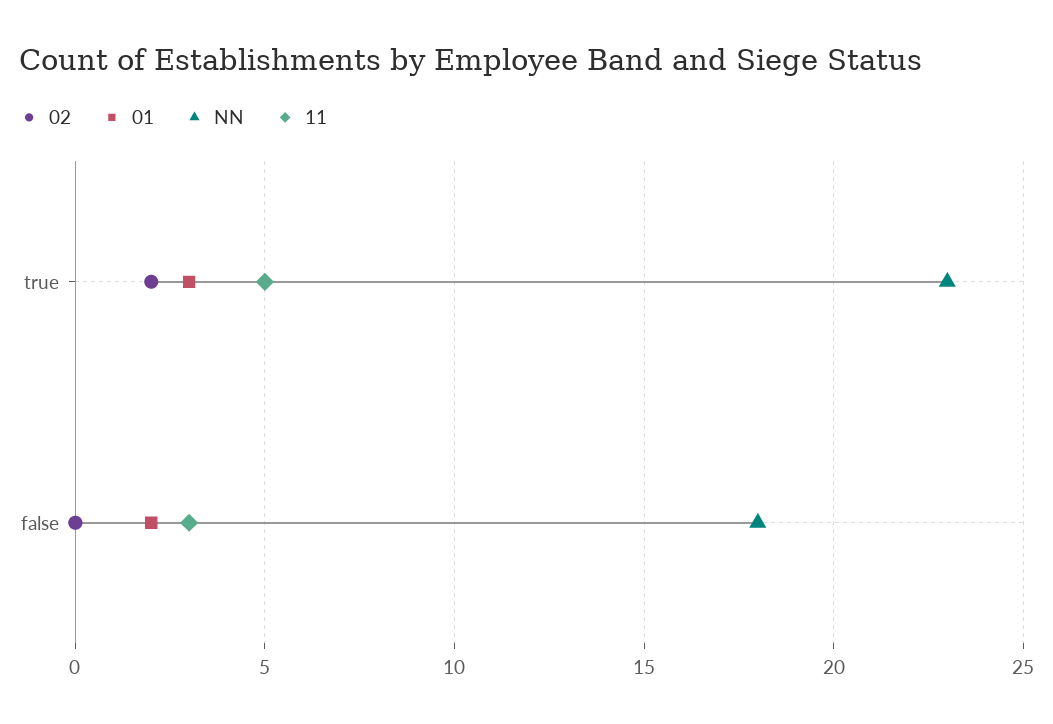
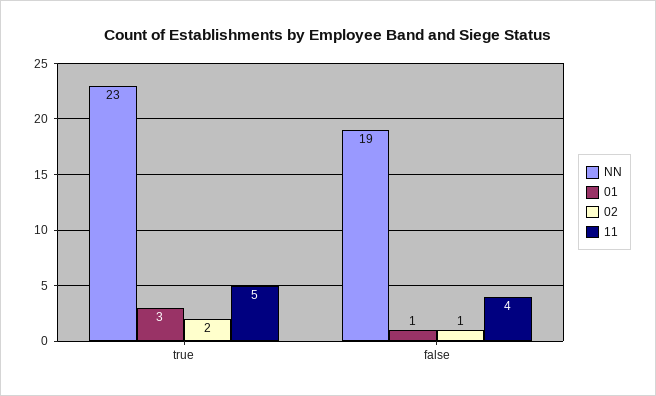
02, false: 0 -> 1
01, false: 2 -> 1
NN, false: 18 -> 19
11, false: 3 -> 4

